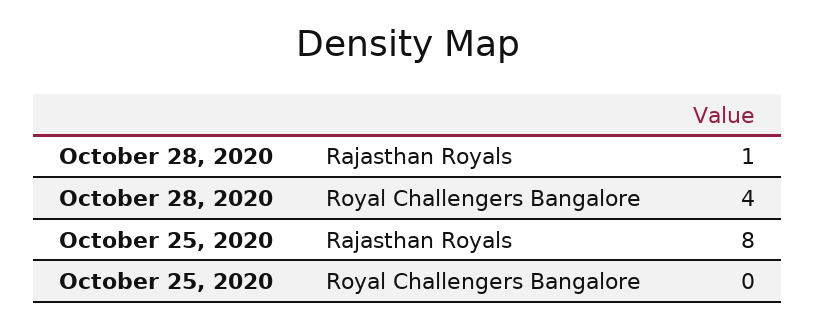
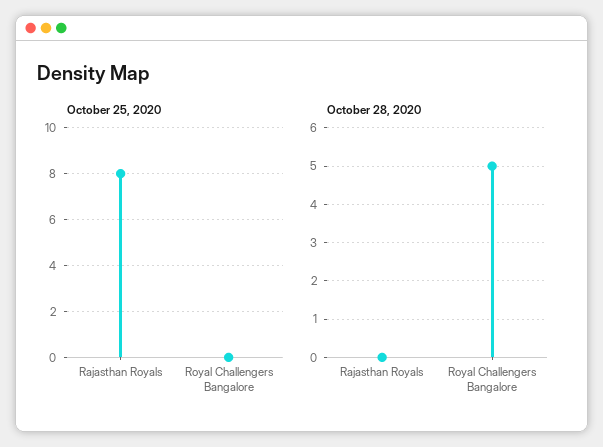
October 28, 2020, Rajasthan Royals: 1 -> 0
October 28, 2020, Royal Challengers Bangalore: 4 -> 5

